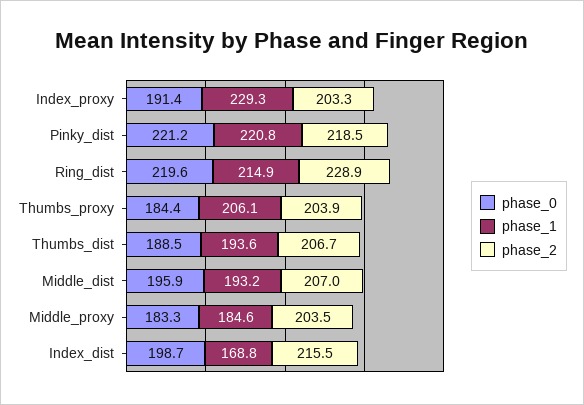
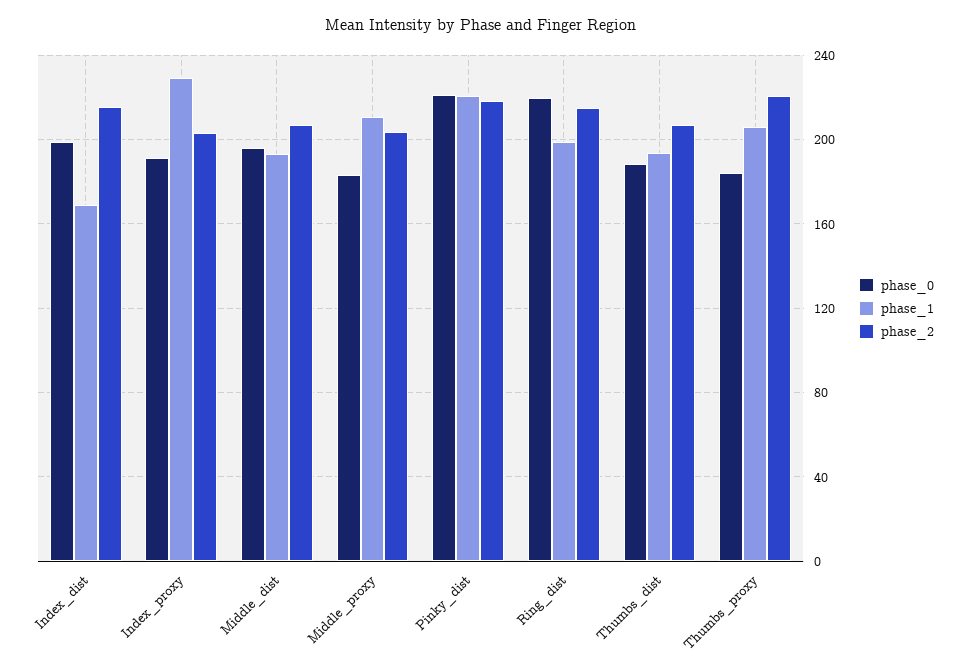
phase_1, Ring_dist: 214.9 -> 200
phase_2, Ring_dist: 228.9 -> 215
phase_2, Thumbs_proxy: 203.9 -> 220
phase_1, Middle_proxy: 184.6 -> 210

